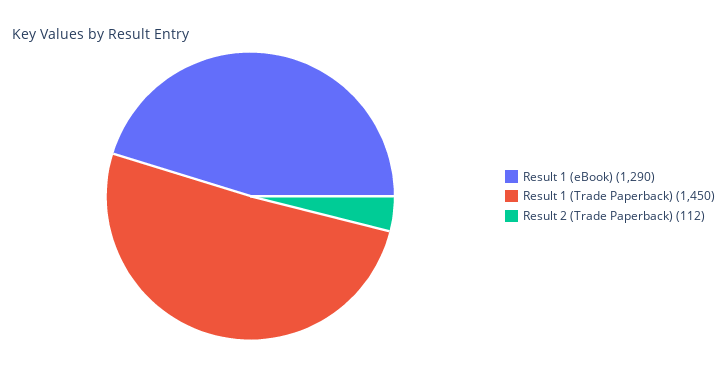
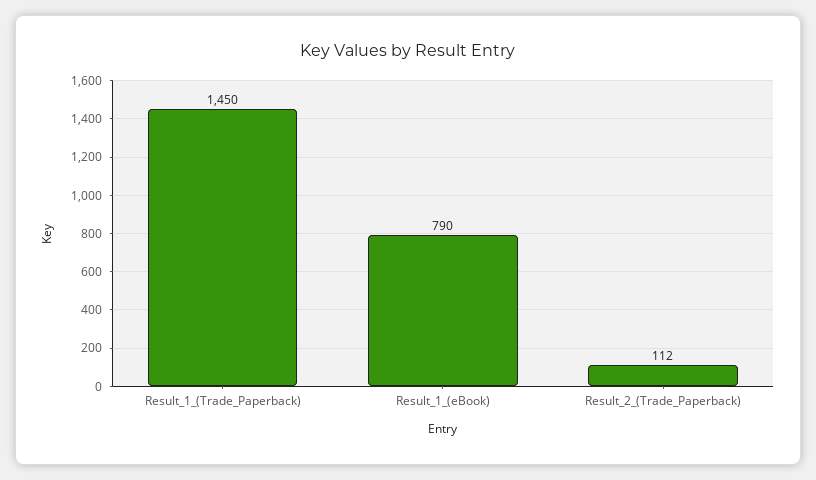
Result 1 (eBook): 1290 -> 790

